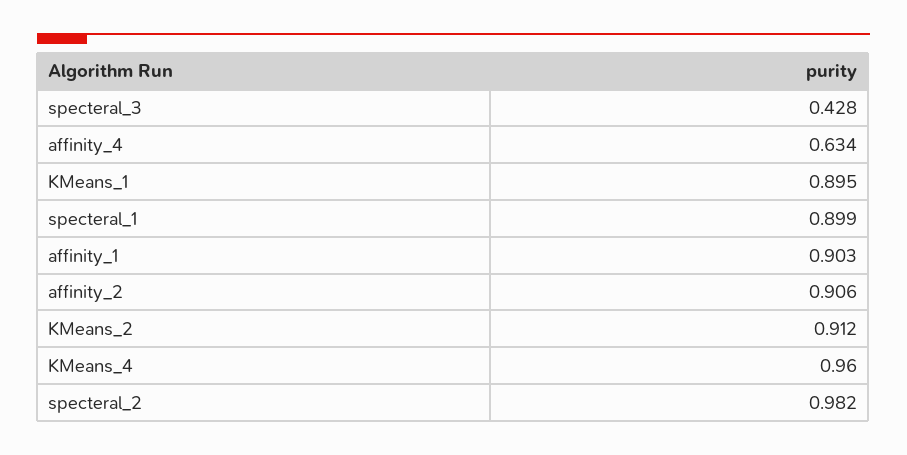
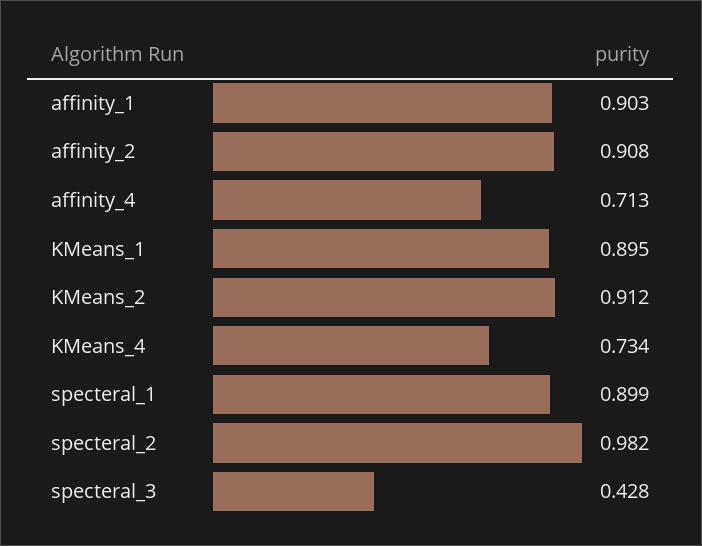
affinity_4: 0.634 -> 0.713
affinity_2: 0.906 -> 0.908
KMeans_4: 0.96 -> 0.734

